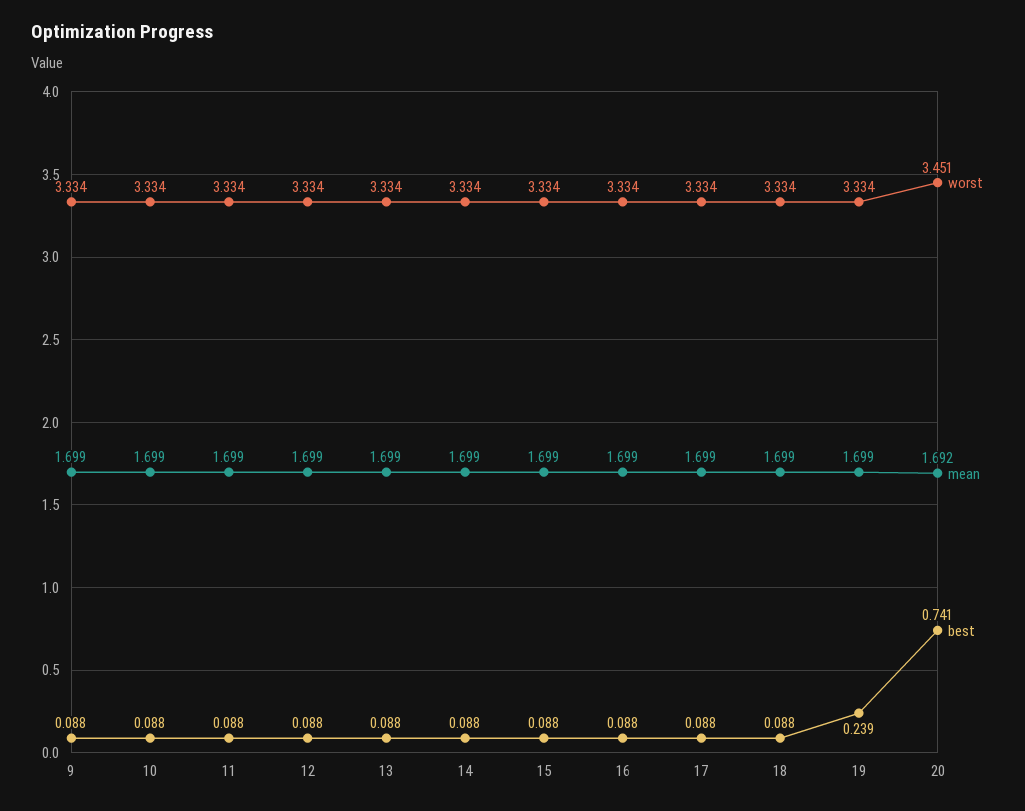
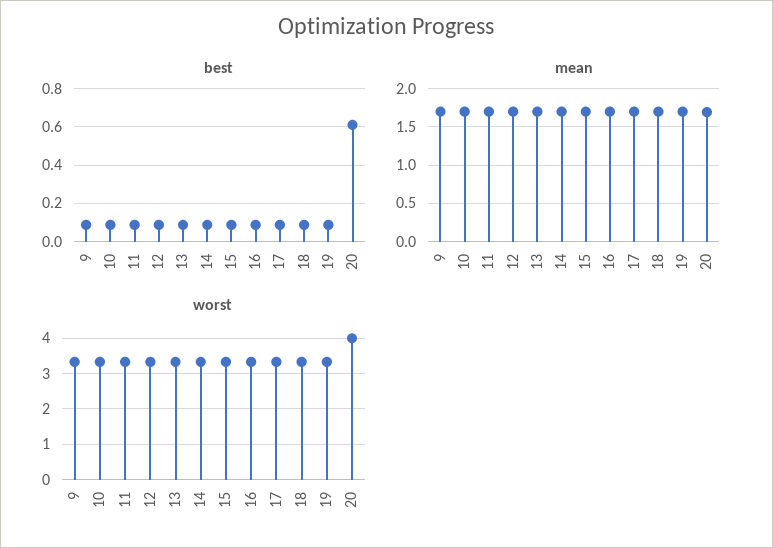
best, 19: 0.239 -> 0.1
worst, 20: 3.451 -> 4
best, 20: 0.741 -> 0.6

